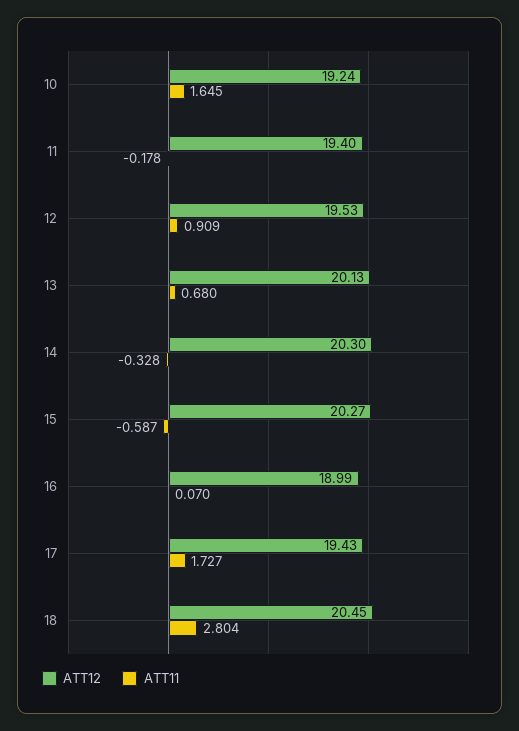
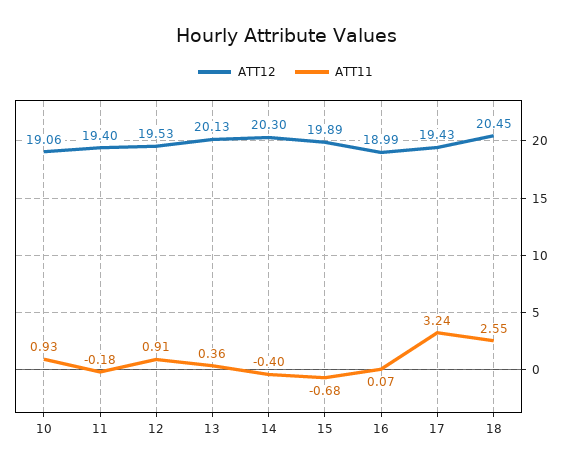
ATT12, 10: 19.24 -> 19.06
ATT11, 10: 1.645 -> 0.93
ATT11, 13: 0.68 -> 0.36
ATT11, 14: -0.328 -> -0.4
ATT12, 15: 20.27 -> 19.89
ATT11, 15: -0.587 -> -0.68
ATT11, 17: 1.727 -> 3.24
ATT11, 18: 2.804 -> 2.55

